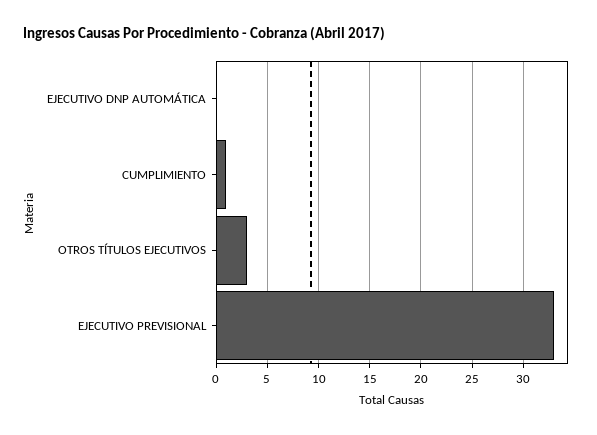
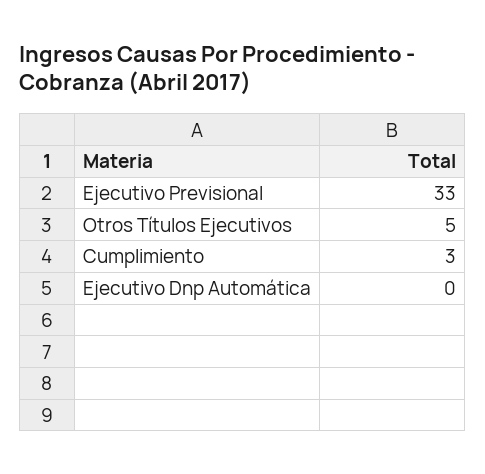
CUMPLIMIENTO: 1 -> 3
OTROS TÍTULOS EJECUTIVOS: 3 -> 5

